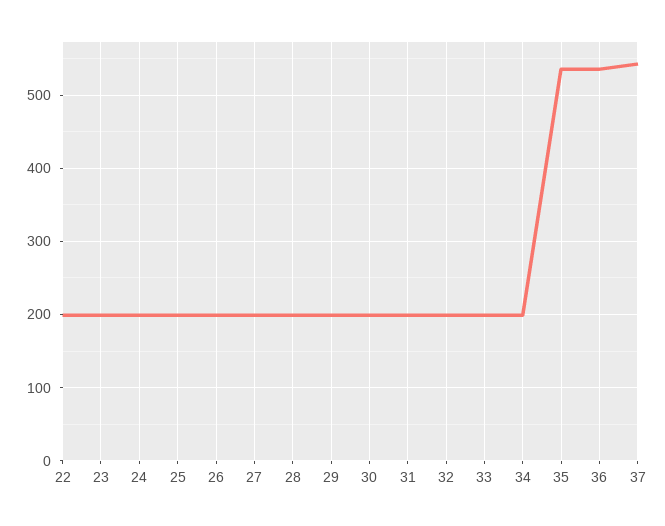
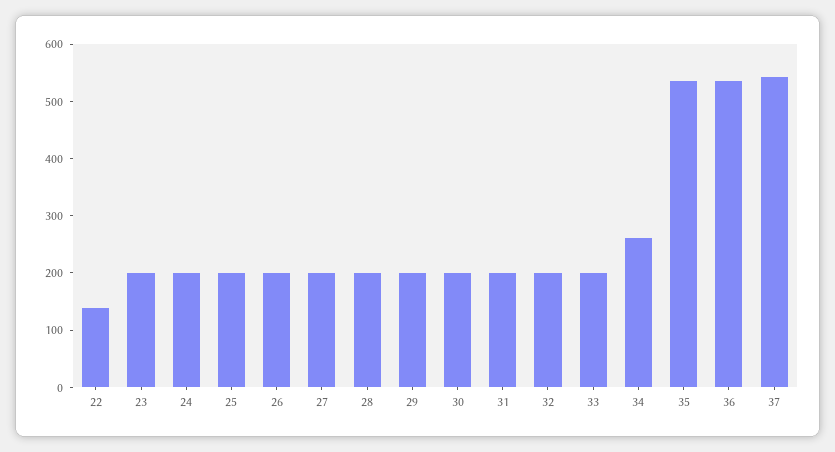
22: 200 -> 140
34: 200 -> 260

